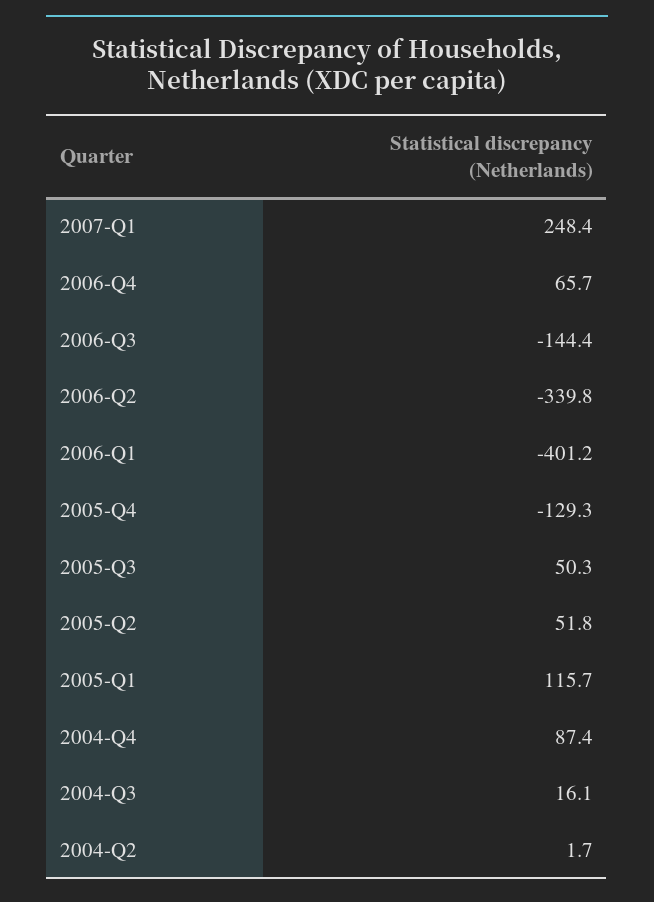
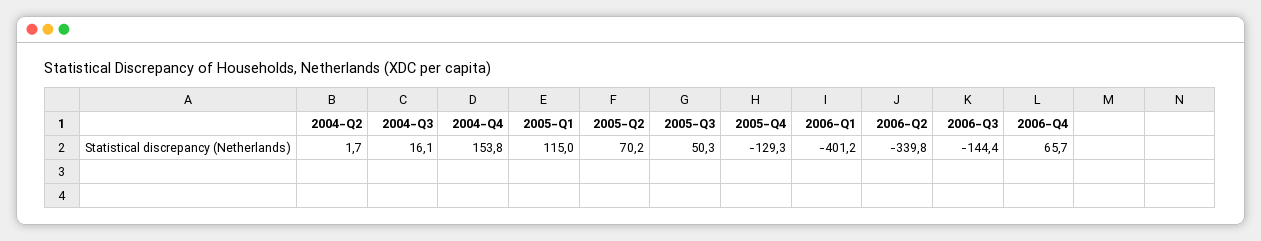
2007-Q1: 248.4 -> none
2005-Q2: 51.8 -> 70.2
2005-Q1: 115.7 -> 115
2004-Q4: 87.4 -> 153.8

